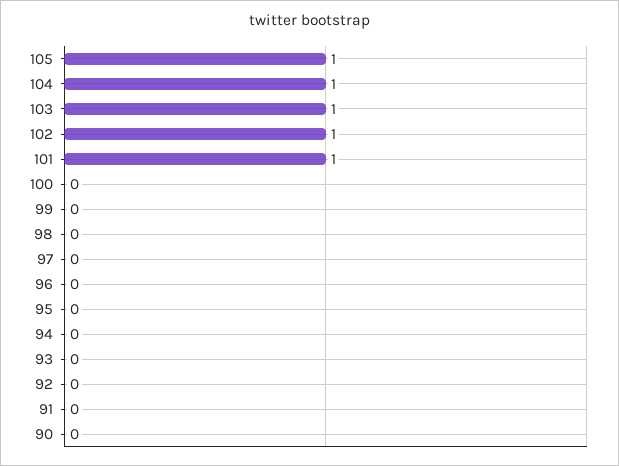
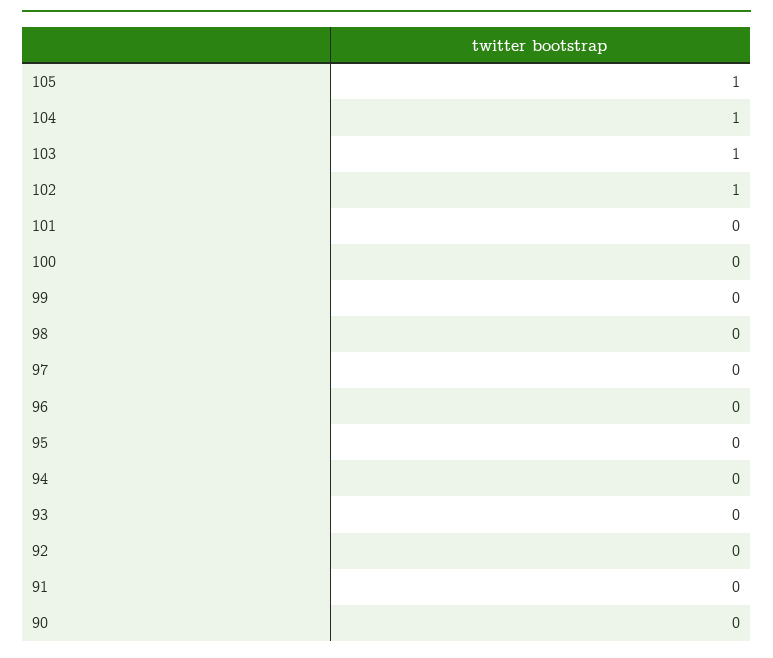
101: 1 -> 0

